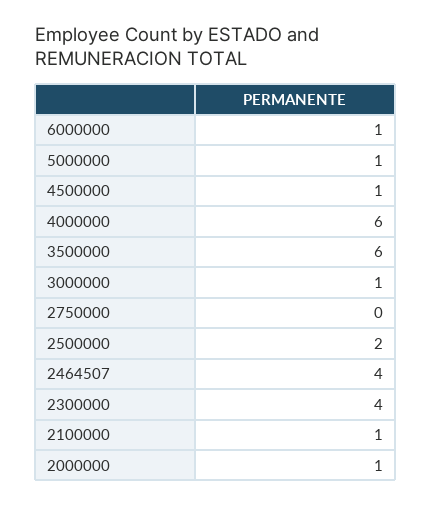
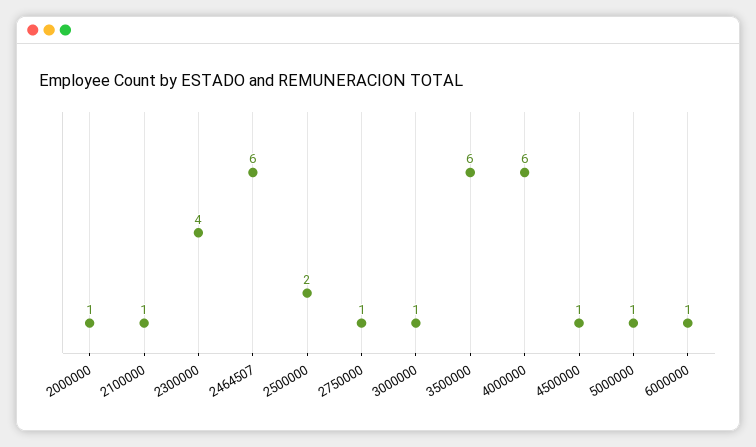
2750000: 0 -> 1
2464507: 4 -> 6

